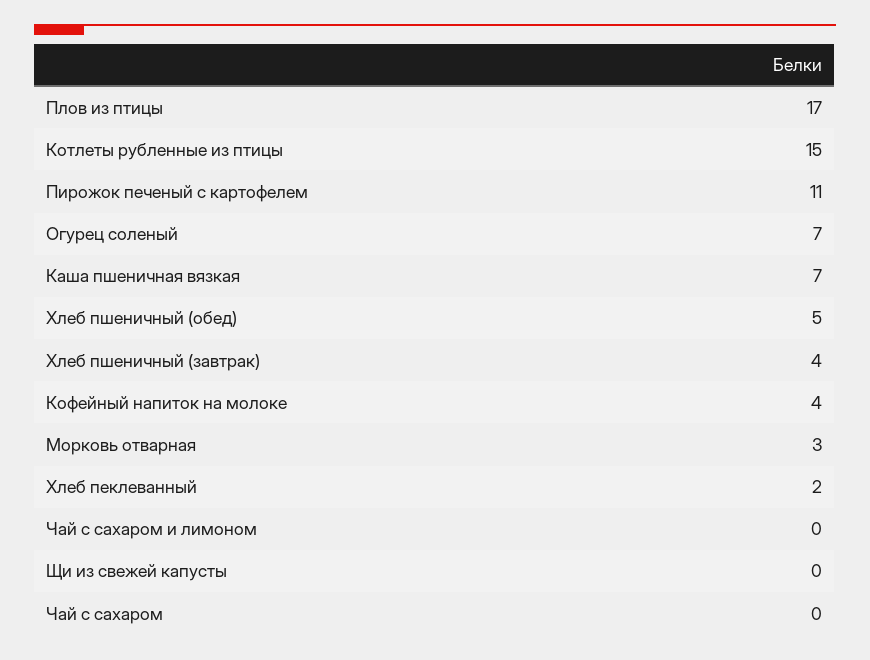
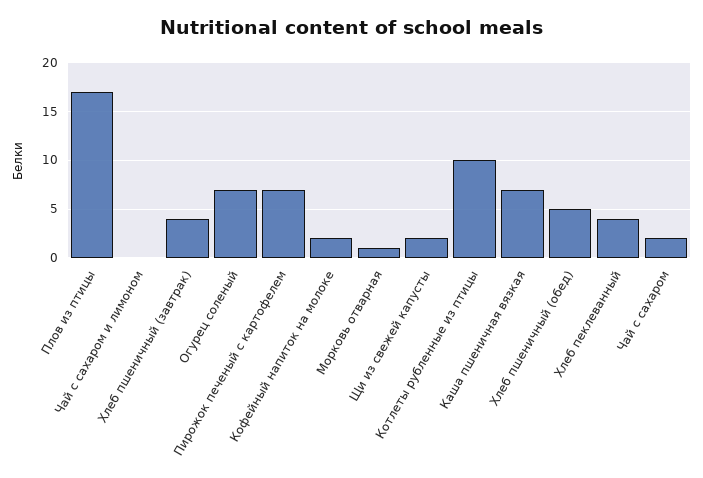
Котлеты рубленные из птицы: 15 -> 10
Пирожок печеный с картофелем: 11 -> 7
Кофейный напиток на молоке: 4 -> 2
Морковь отварная: 3 -> 1
Хлеб пеклеванный: 2 -> 4
Щи из свежей капусты: 0 -> 2
Чай с сахаром: 0 -> 2

